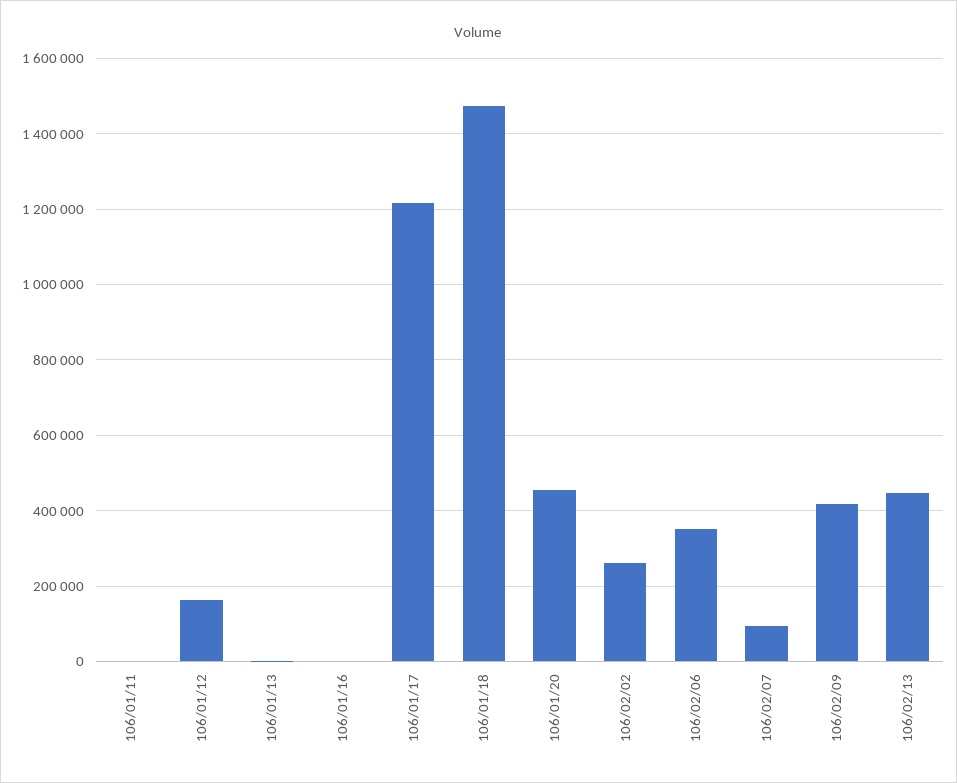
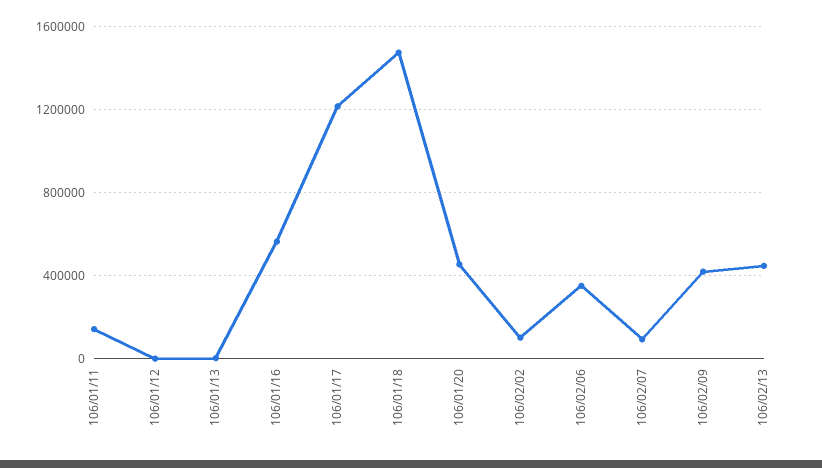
106/01/11: 0 -> 150000
106/01/12: 160000 -> 0
106/01/16: 0 -> 550000
106/02/02: 260000 -> 100000

